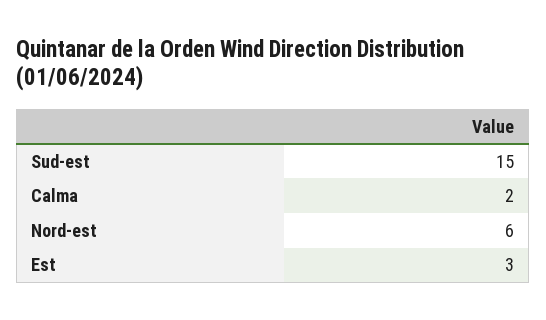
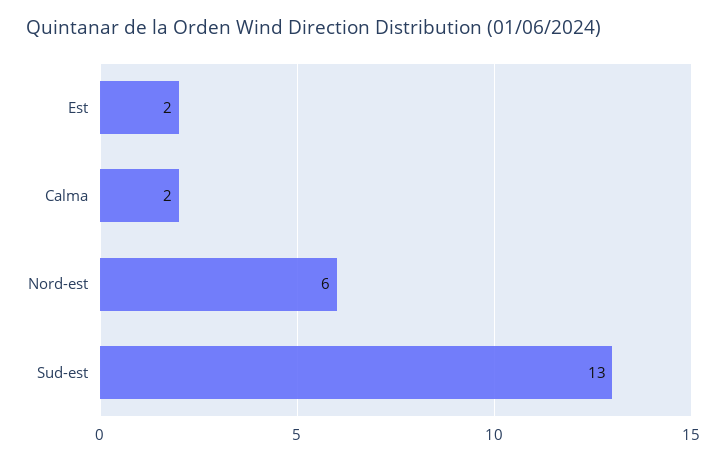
Sud-est: 15 -> 13
Est: 3 -> 2

